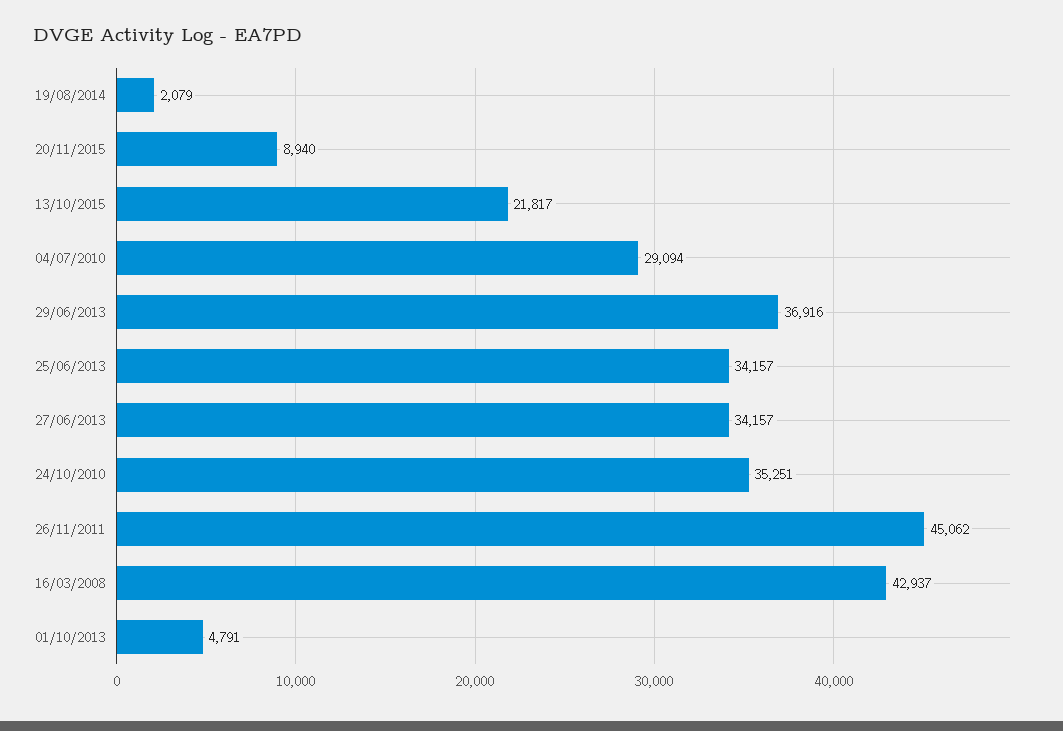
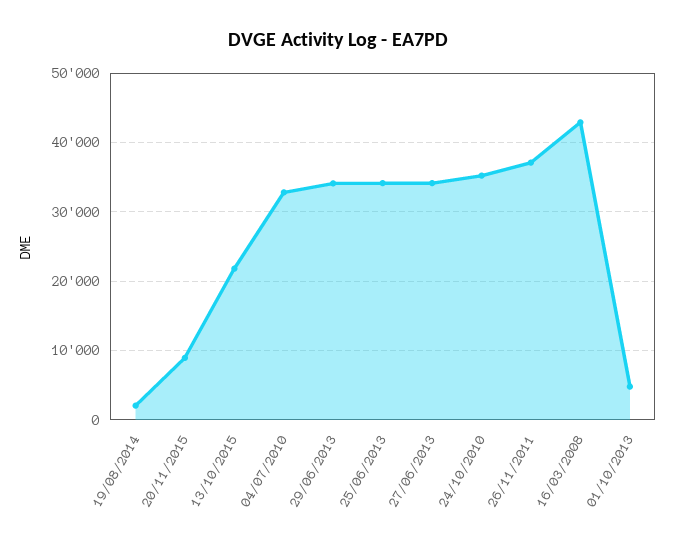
04/07/2010: 29094 -> 33000
29/06/2013: 36916 -> 34000
26/11/2011: 45062 -> 37000

